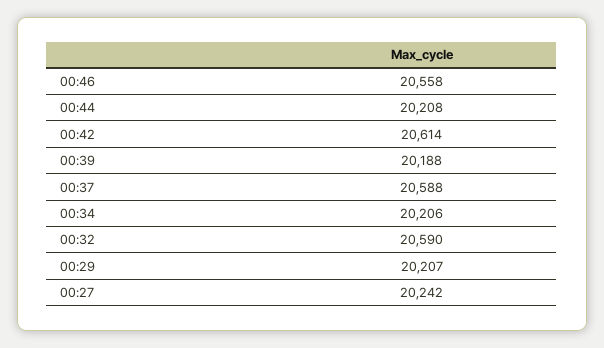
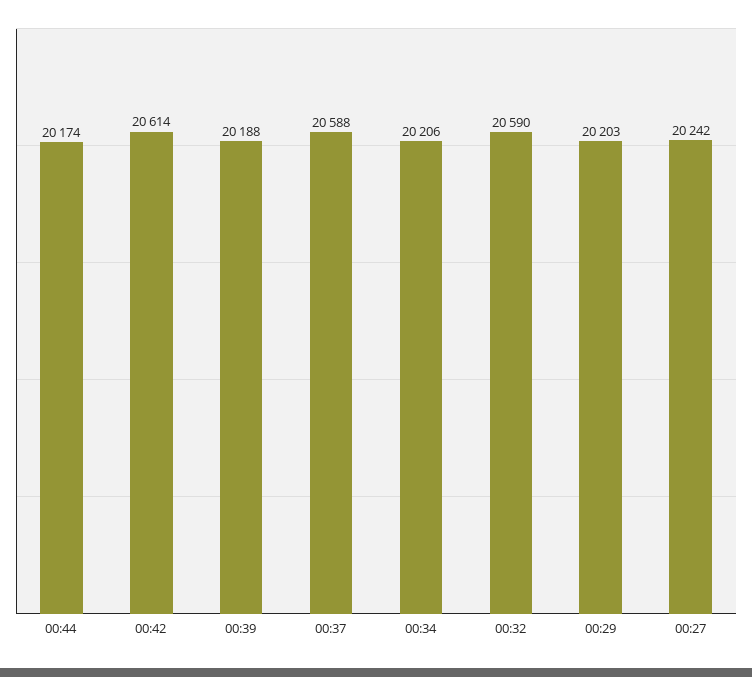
00:46: 20558 -> none
00:44: 20208 -> 20174
00:29: 20207 -> 20203

